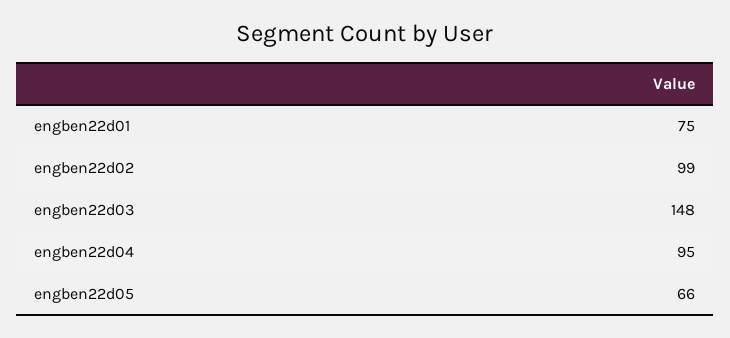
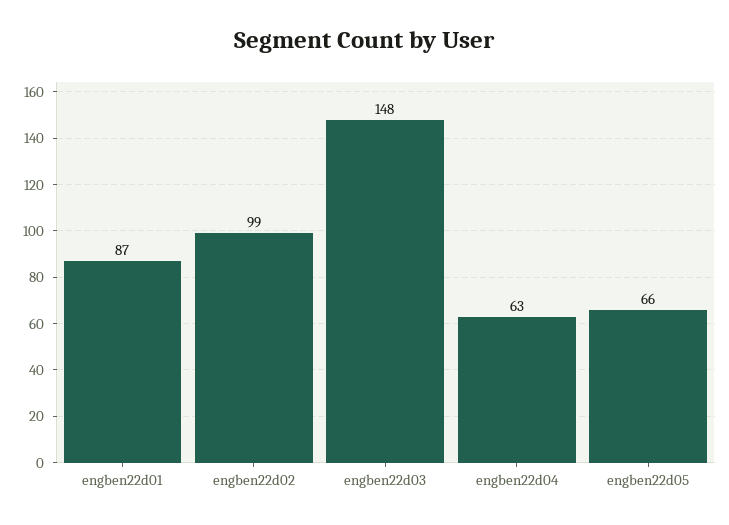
engben22d01: 75 -> 87
engben22d04: 95 -> 63

